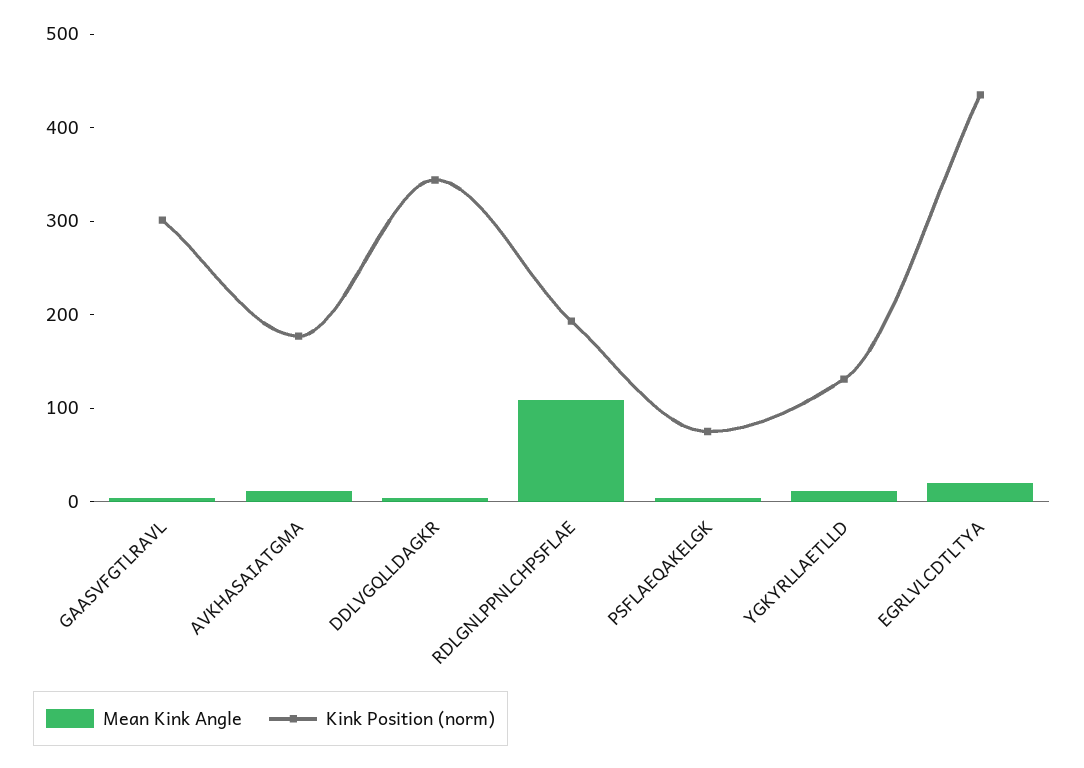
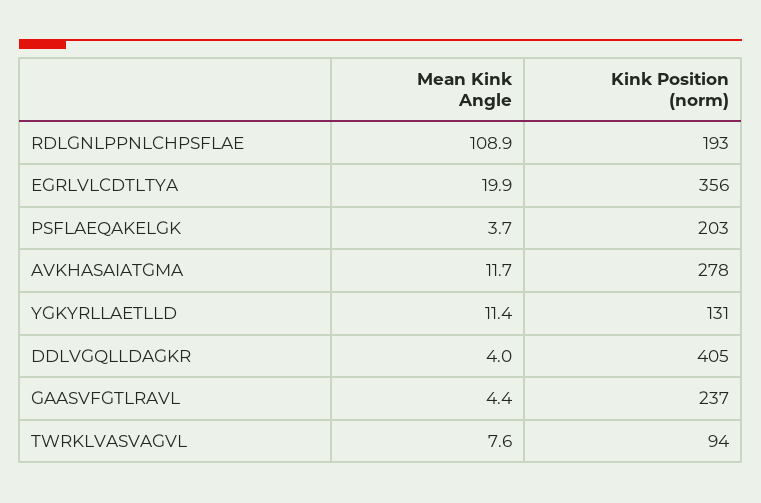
Kink Position (norm), GAASVFGTLRAVL: 300 -> 237
Kink Position (norm), AVKHASAIATGMA: 180 -> 278
Kink Position (norm), DDLVGQLLDAGKR: 340 -> 405
Kink Position (norm), PSFLAEQAKELGK: 80 -> 203
Kink Position (norm), EGRLVLCDTLTYA: 440 -> 356
Mean Kink Angle, TWRKLVASVAGVL: none -> 7.6
Kink Position (norm), TWRKLVASVAGVL: none -> 94

